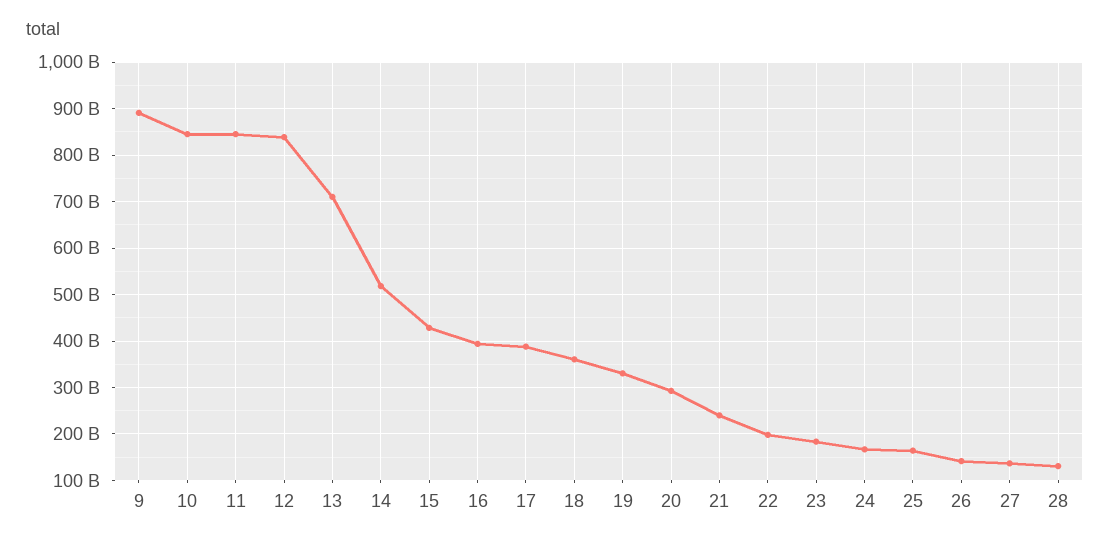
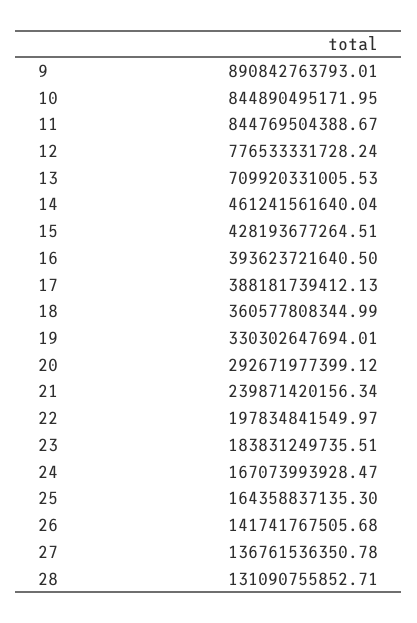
12: 840000000000 -> 776533331728.24
14: 520000000000 -> 461241561640.04

